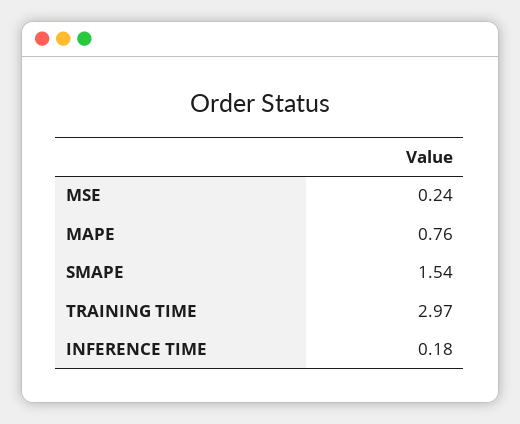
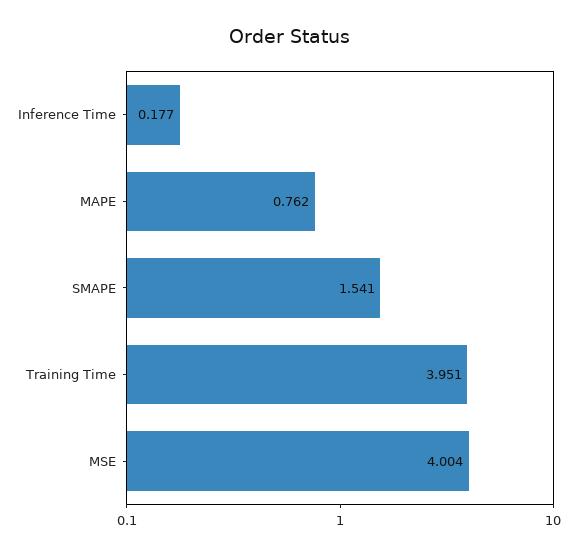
MSE: 0.24 -> 4.004
TRAINING TIME: 2.97 -> 3.951

